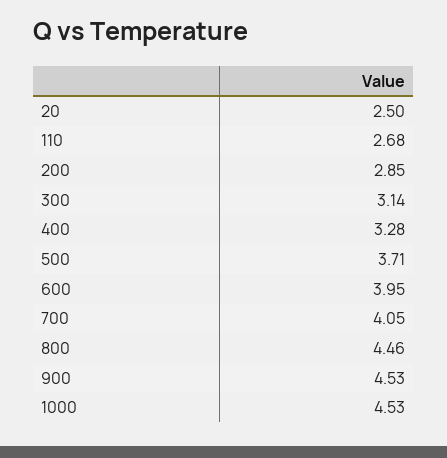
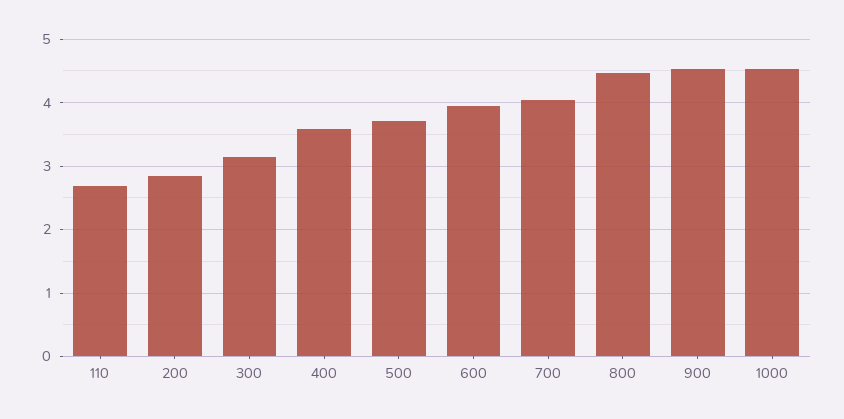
20: 2.5 -> none
400: 3.28 -> 3.6

